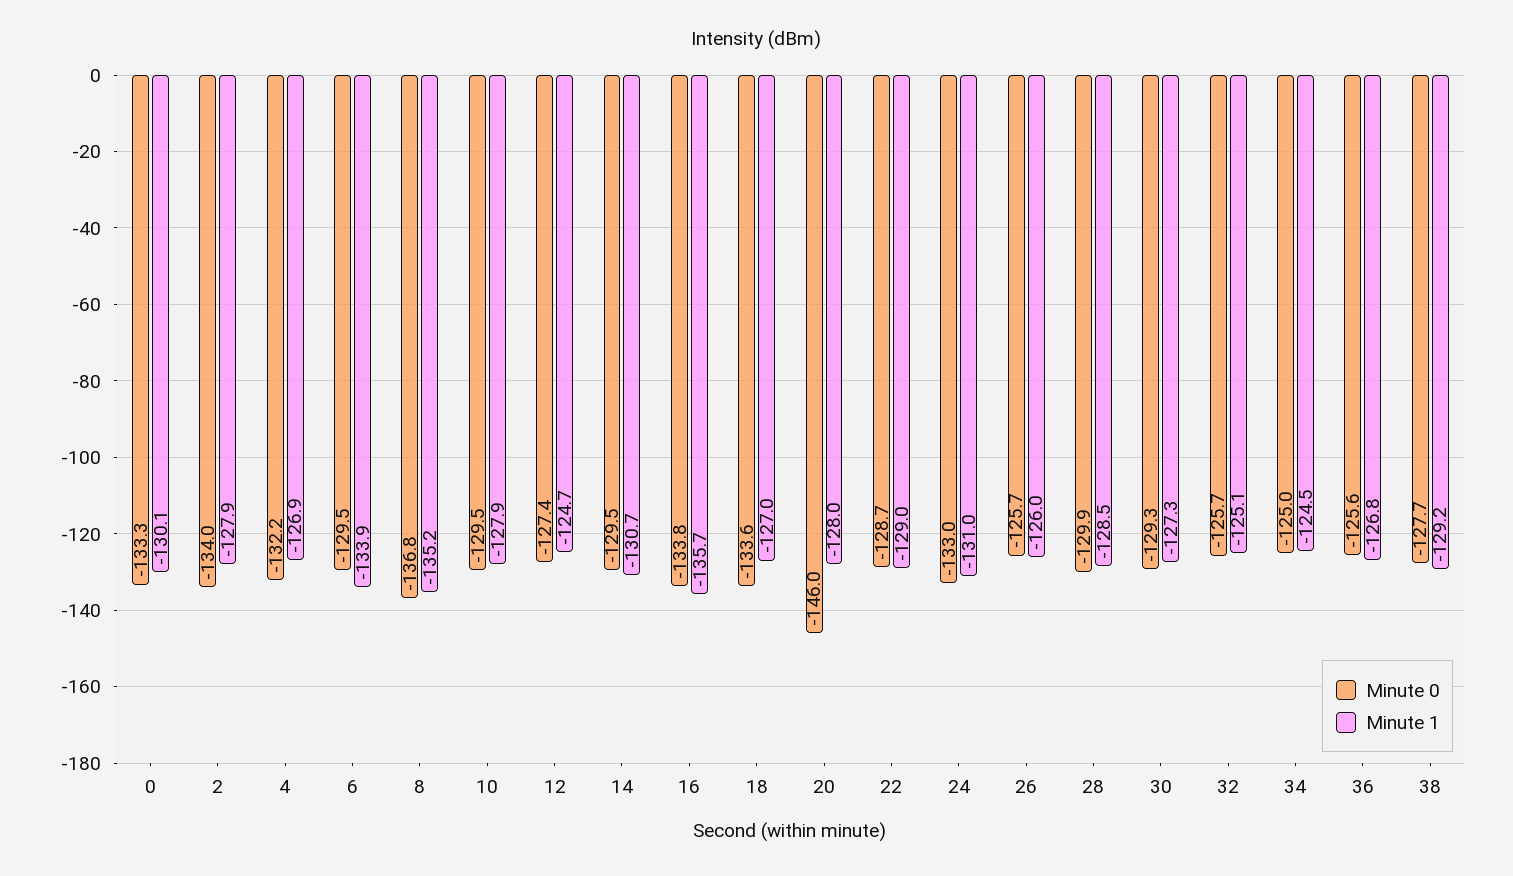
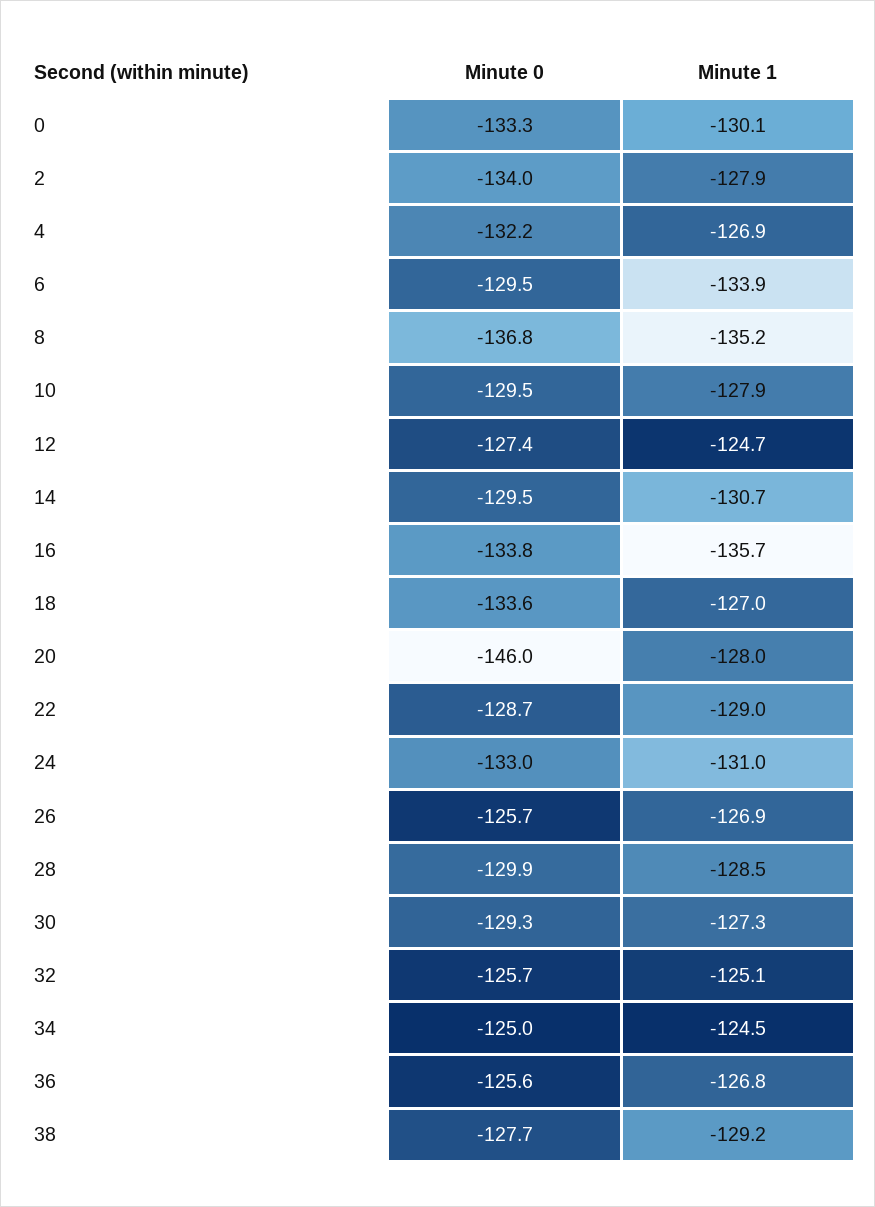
Minute 1, 26: -126 -> -126.9

